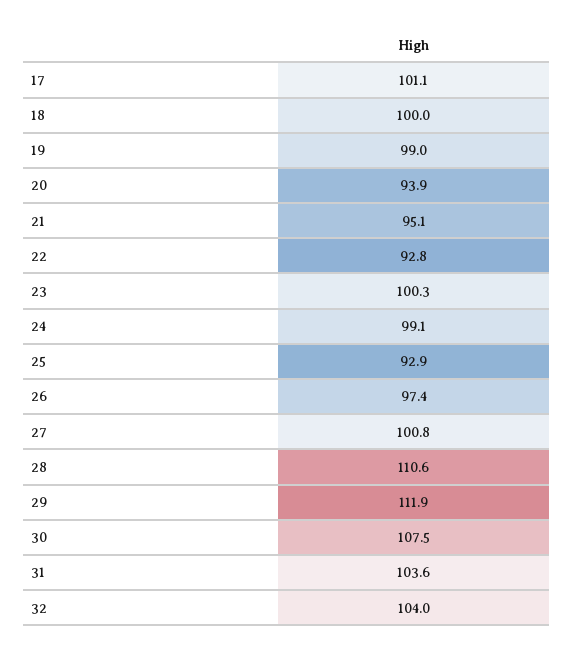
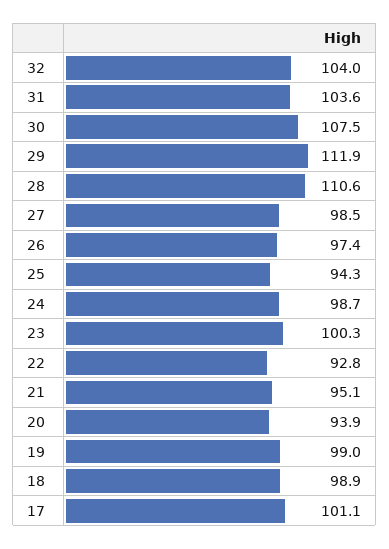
18: 100 -> 98.9
24: 99.1 -> 98.7
25: 92.9 -> 94.3
27: 100.8 -> 98.5

